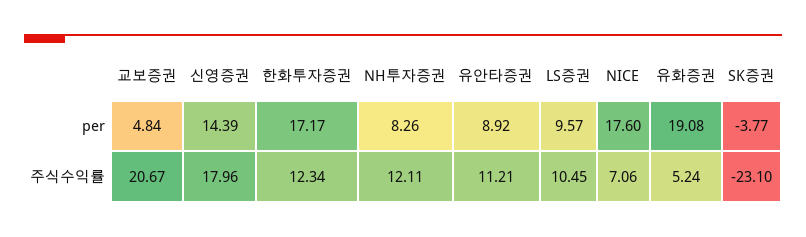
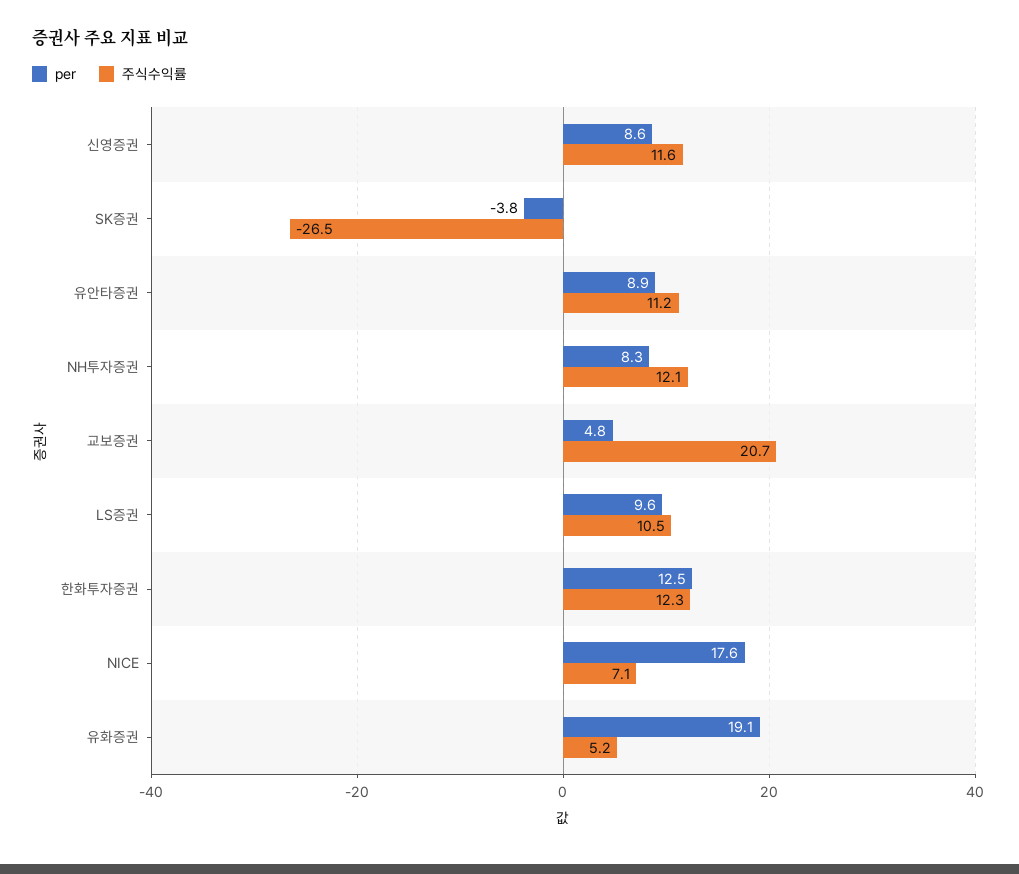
per, 신영증권: 14.39 -> 8.6
per, 한화투자증권: 17.17 -> 12.5
주식수익률, 신영증권: 17.96 -> 11.6
주식수익률, SK증권: -23.1 -> -26.5

